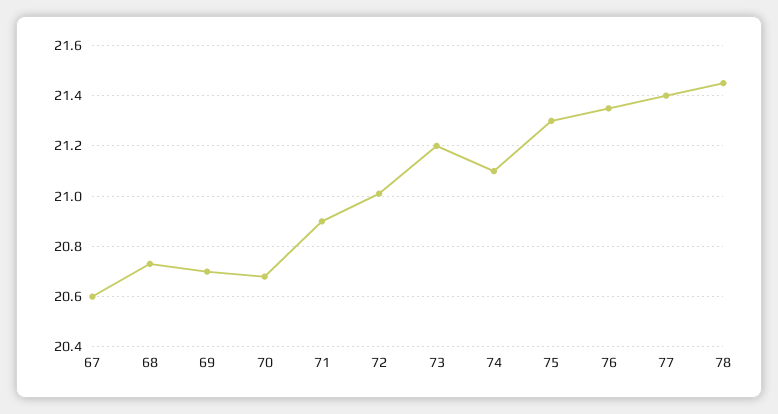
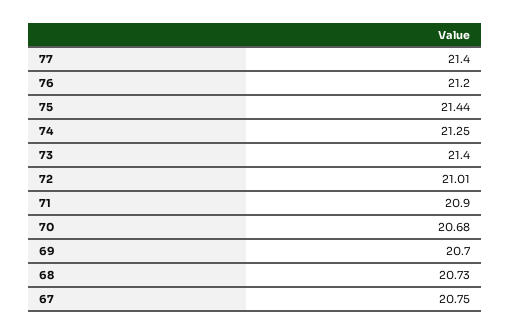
67: 20.6 -> 20.75
73: 21.2 -> 21.4
74: 21.1 -> 21.25
75: 21.3 -> 21.44
76: 21.35 -> 21.2
78: 21.45 -> none

